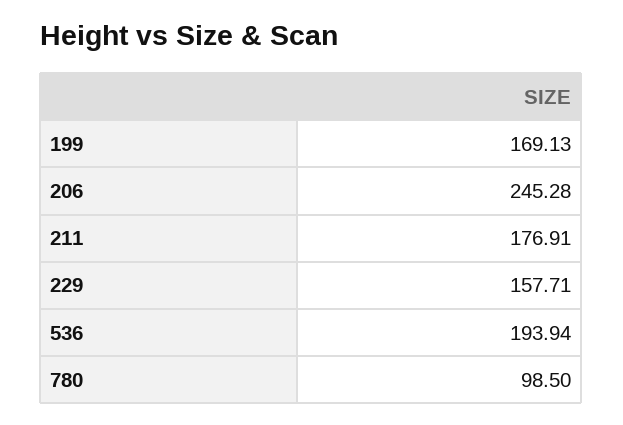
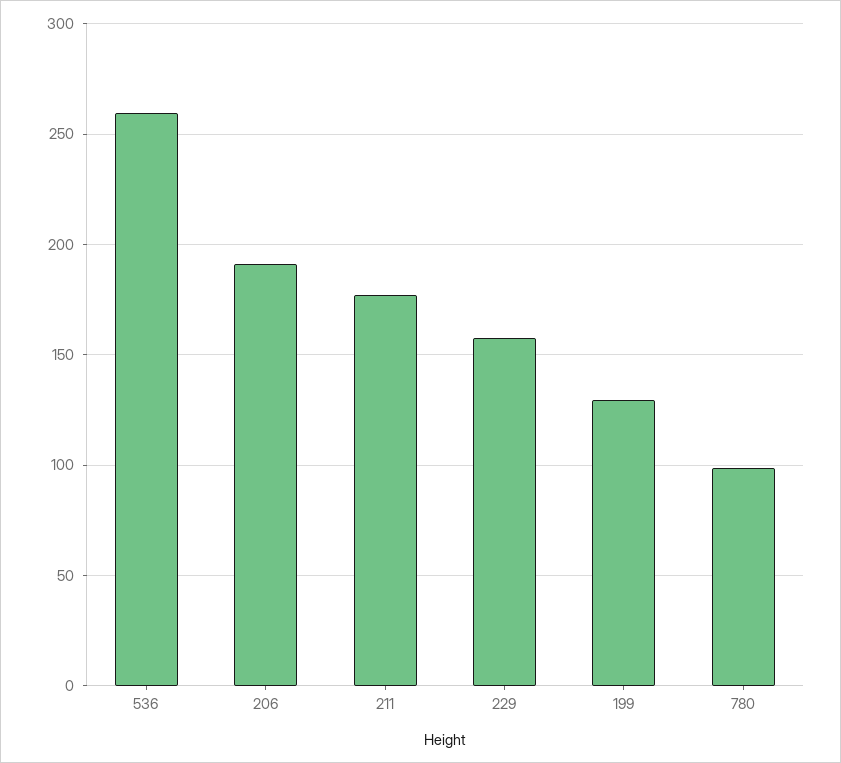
199: 169.13 -> 130
206: 245.28 -> 190
536: 193.94 -> 260

